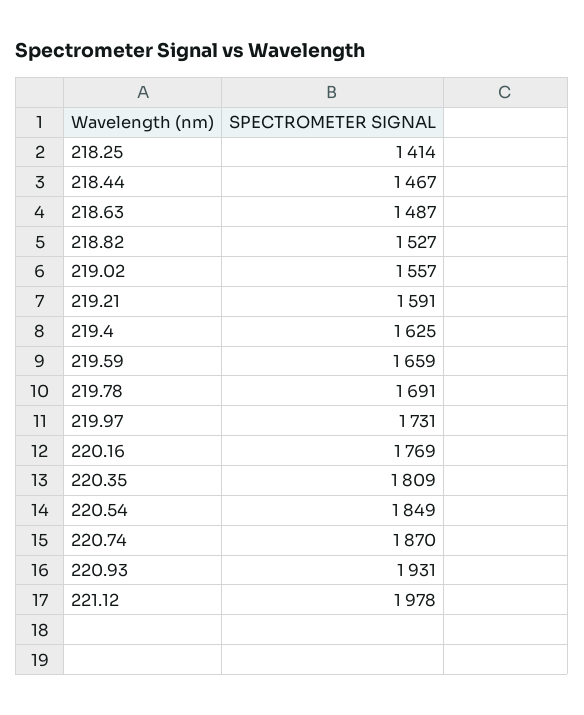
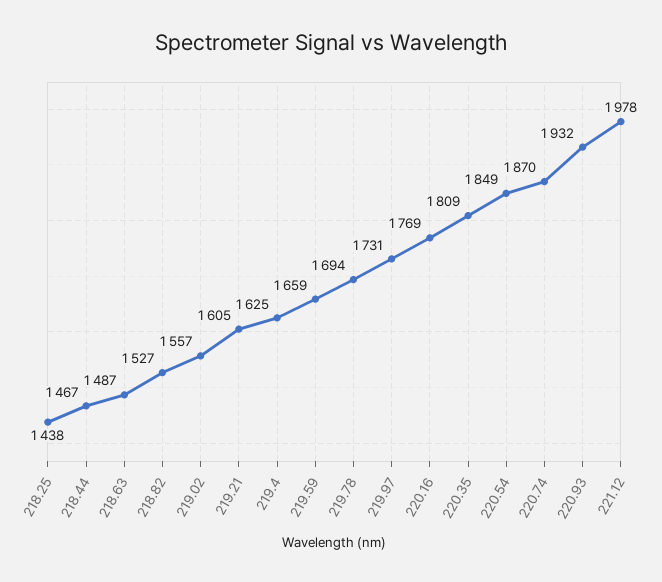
218.25: 1414 -> 1438
219.21: 1591 -> 1605
219.78: 1691 -> 1694
220.93: 1931 -> 1932

